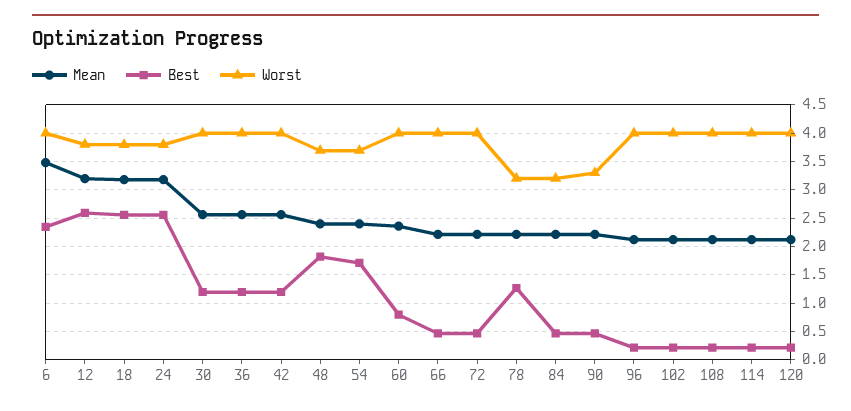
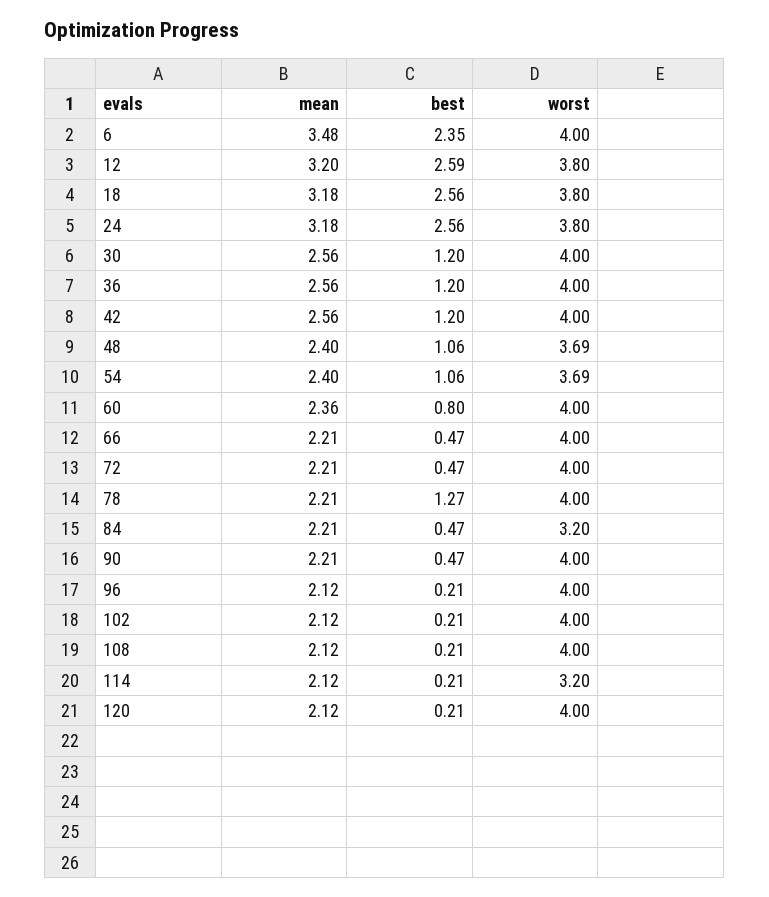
Best, 48: 1.75 -> 1.06
Best, 54: 1.75 -> 1.06
Worst, 78: 3.25 -> 4
Worst, 90: 3.25 -> 4
Worst, 114: 4 -> 3.2

